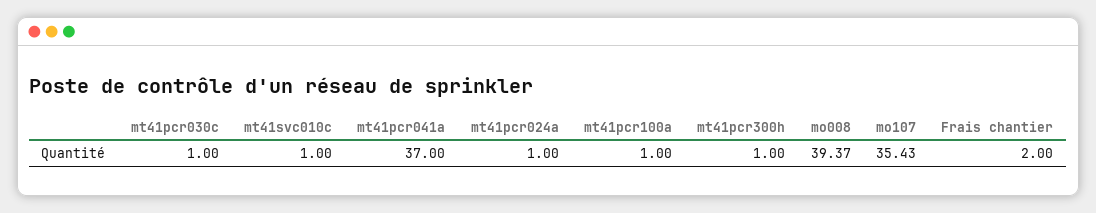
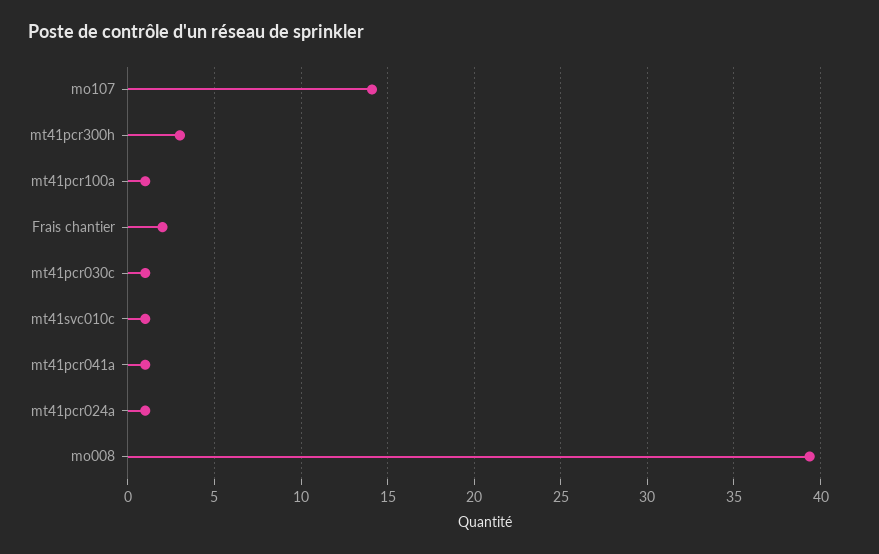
mt41pcr041a: 37 -> 1
mt41pcr300h: 1 -> 3
mo107: 35.43 -> 14

